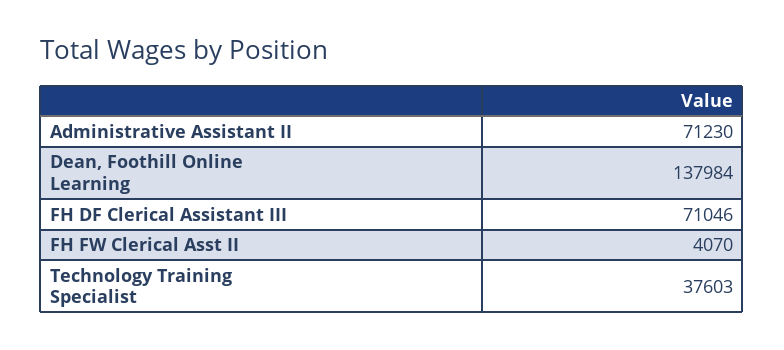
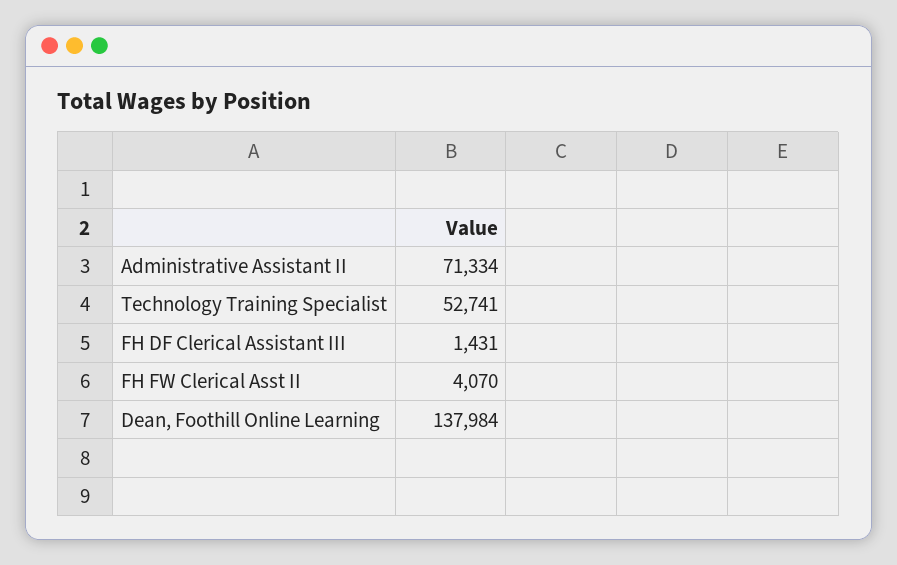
Administrative Assistant II: 71230 -> 71334
FH DF Clerical Assistant III: 71046 -> 1431
Technology Training Specialist: 37603 -> 52741

